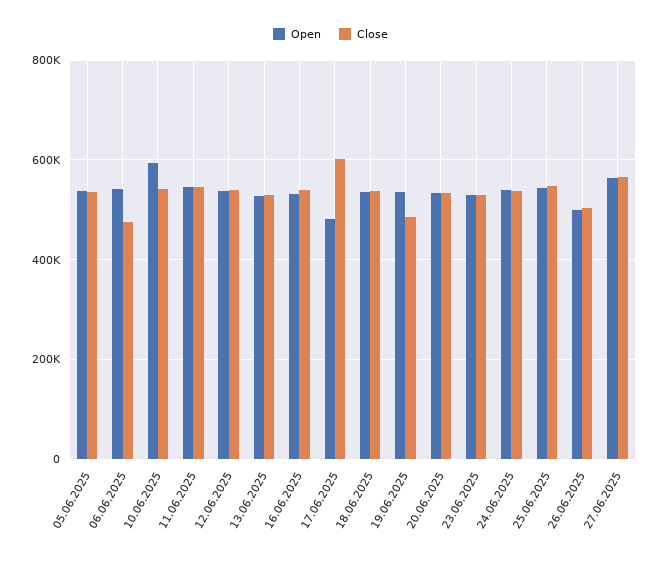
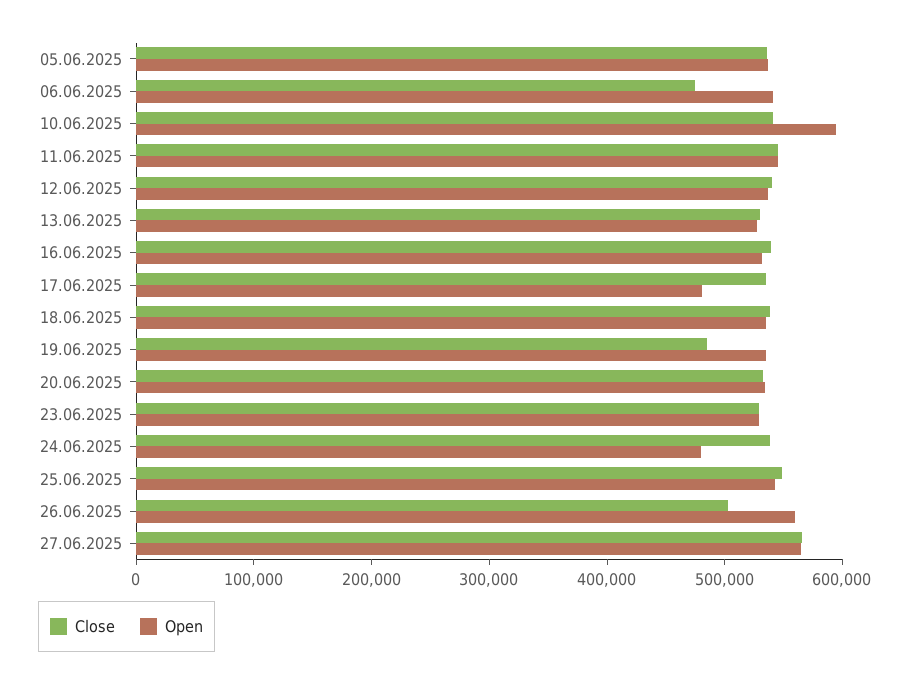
Close, 17.06.2025: 600000 -> 540000
Open, 24.06.2025: 540000 -> 480000
Open, 26.06.2025: 500000 -> 560000

